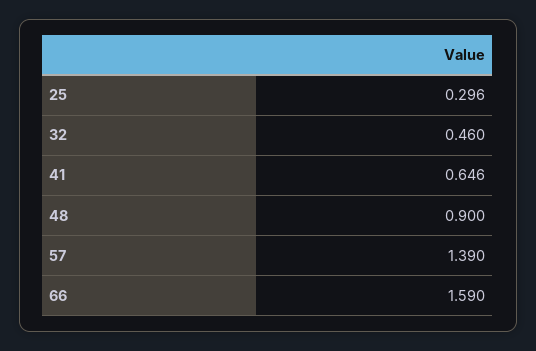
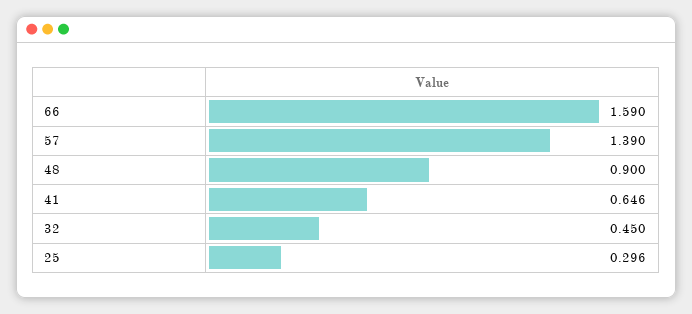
32: 0.46 -> 0.45

